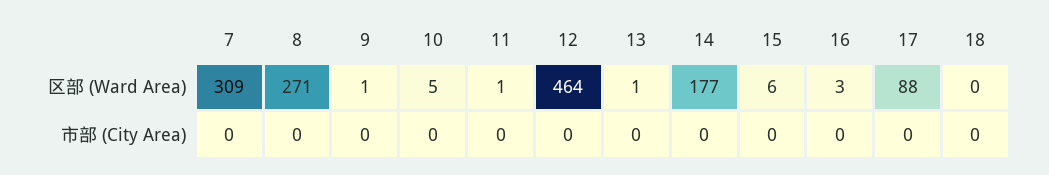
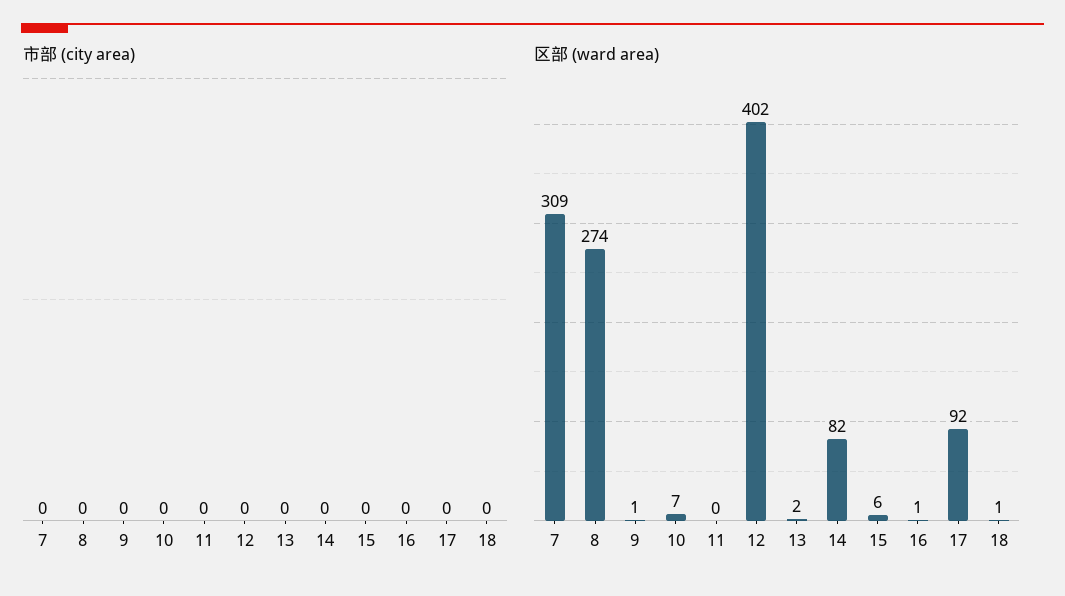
区部 (Ward Area), 8: 271 -> 274
区部 (Ward Area), 10: 5 -> 7
区部 (Ward Area), 11: 1 -> 0
区部 (Ward Area), 12: 464 -> 402
区部 (Ward Area), 13: 1 -> 2
区部 (Ward Area), 14: 177 -> 82
区部 (Ward Area), 16: 3 -> 1
区部 (Ward Area), 17: 88 -> 92
区部 (Ward Area), 18: 0 -> 1

